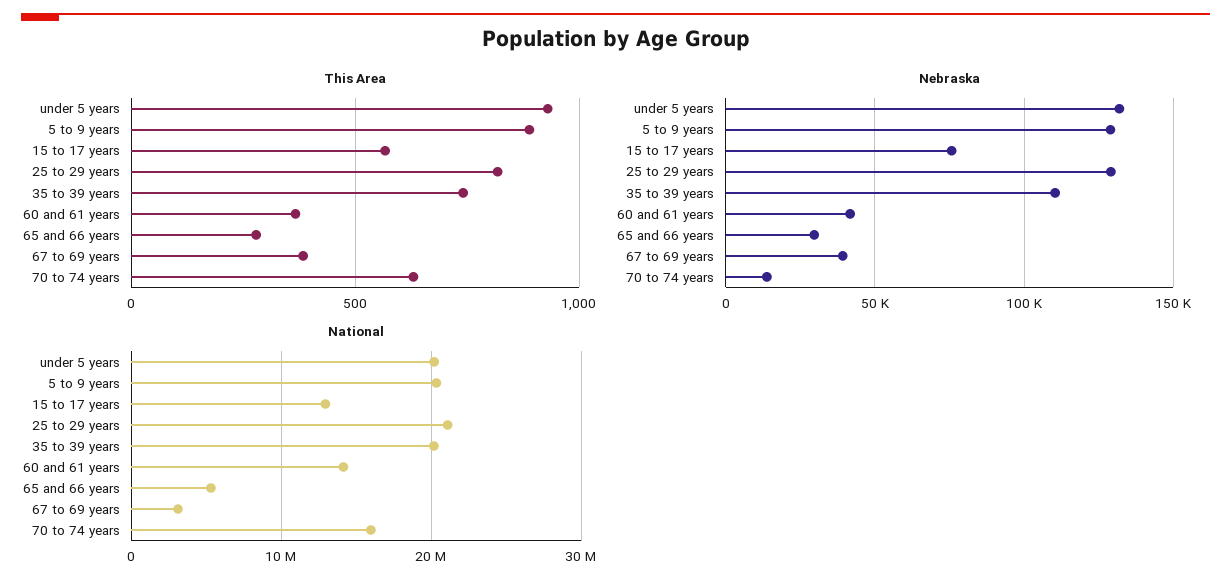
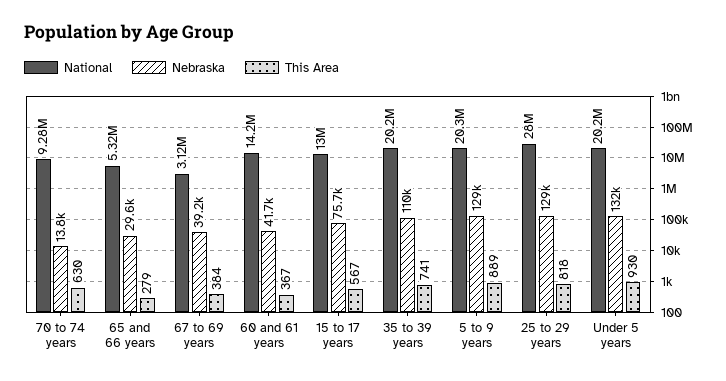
National, 25 to 29 years: 21000000 -> 28000000
National, 70 to 74 years: 16000000 -> 9280000

